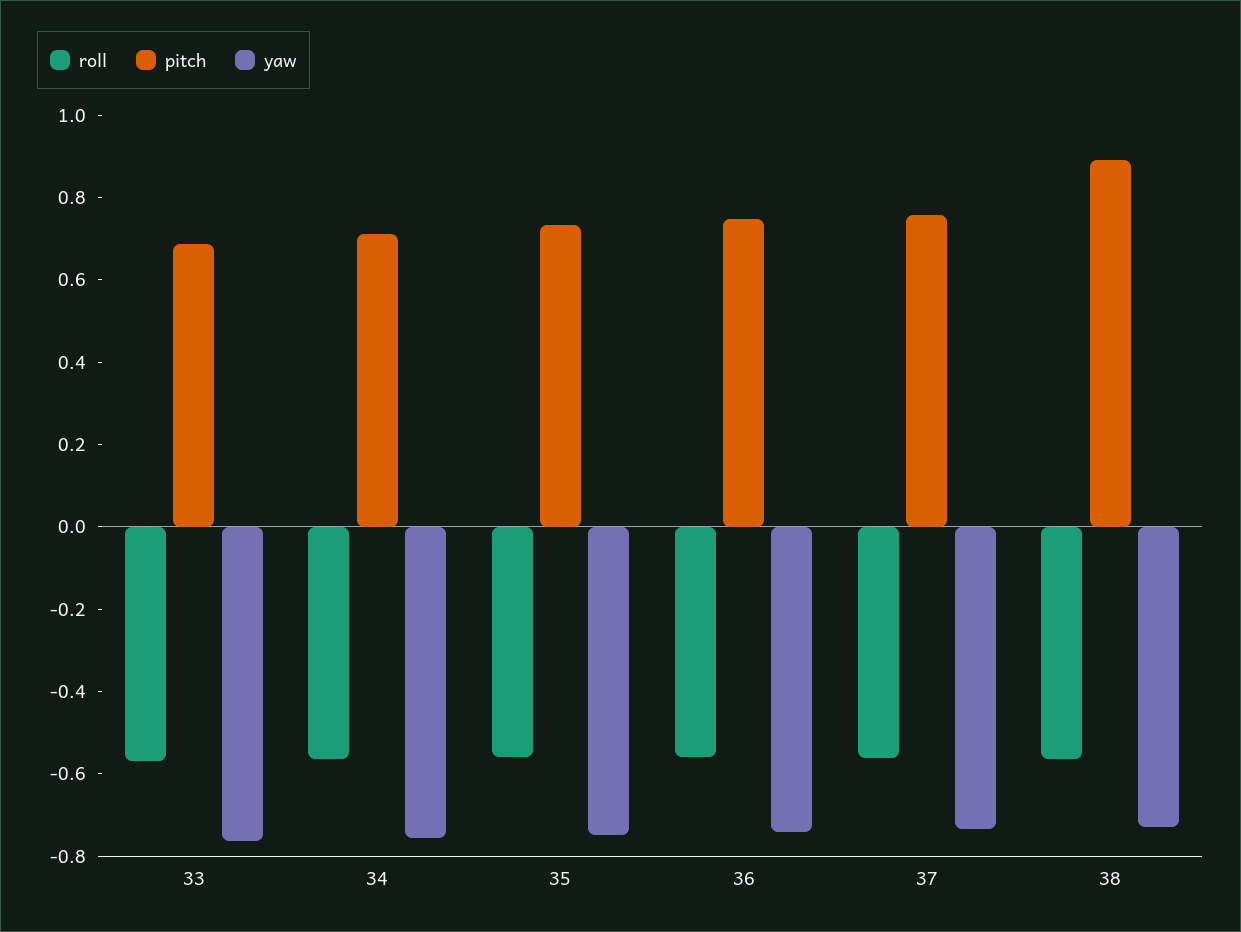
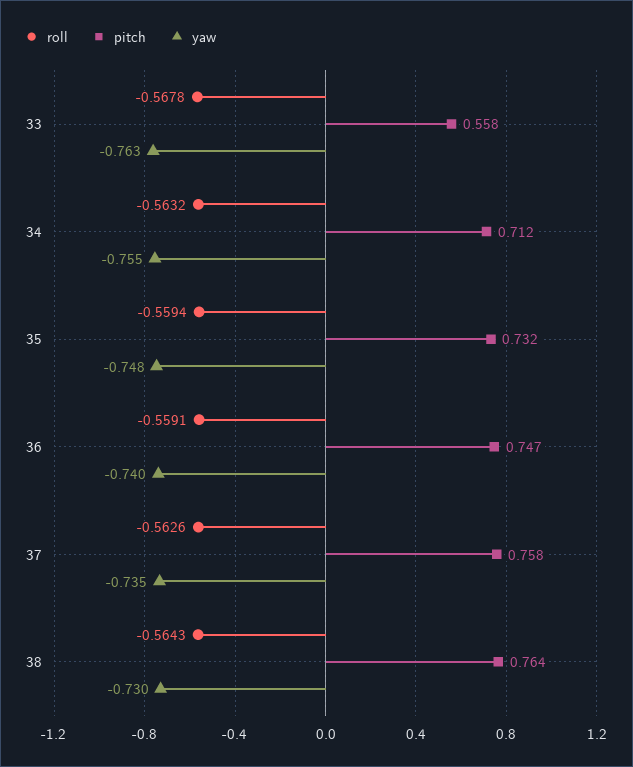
pitch, 33: 0.7 -> 0.558
pitch, 38: 0.9 -> 0.764

